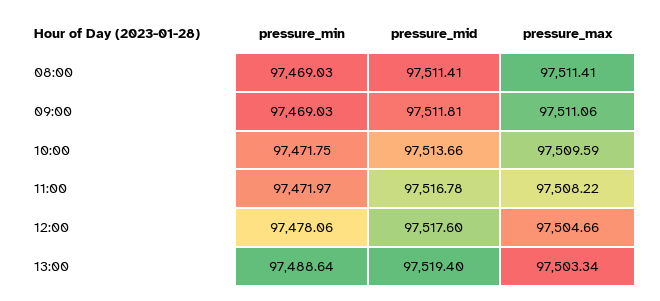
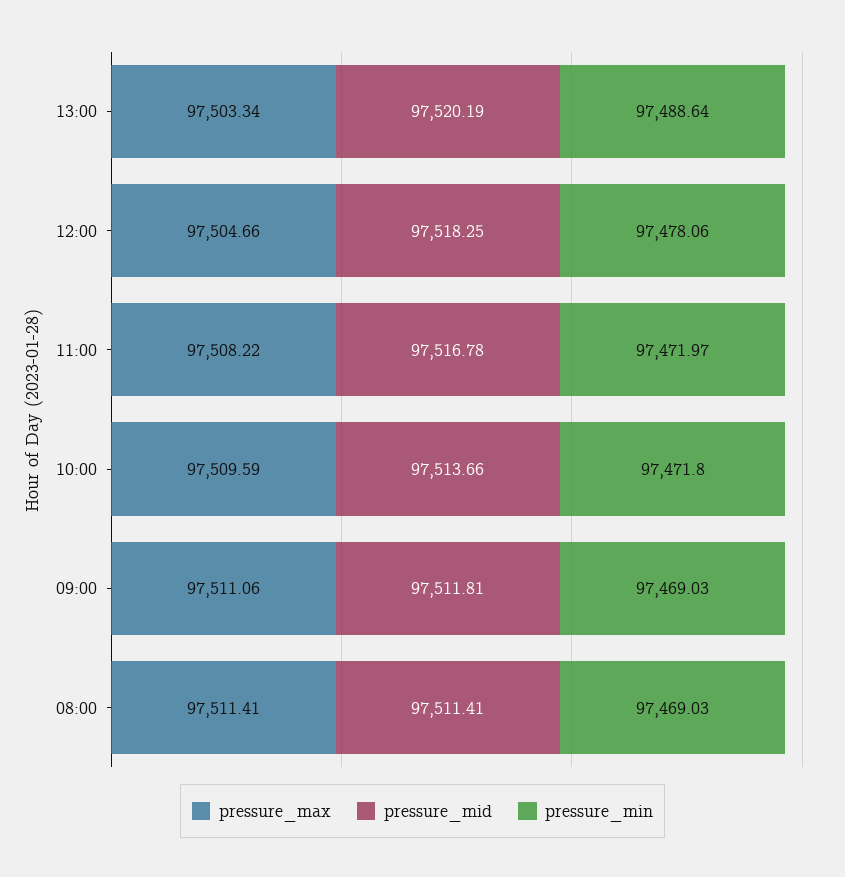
pressure_min, 10:00: 97471.75 -> 97471.8
pressure_mid, 12:00: 97517.6 -> 97518.25
pressure_mid, 13:00: 97519.4 -> 97520.19

